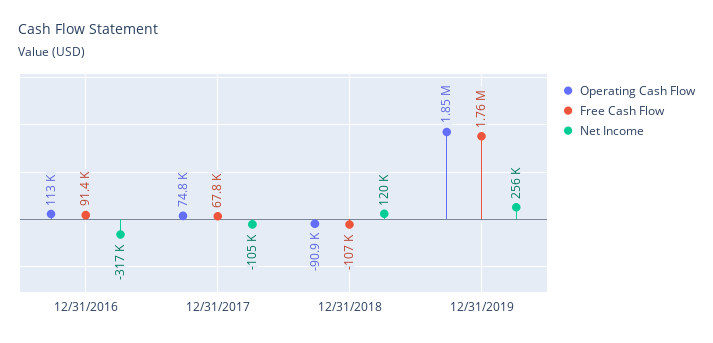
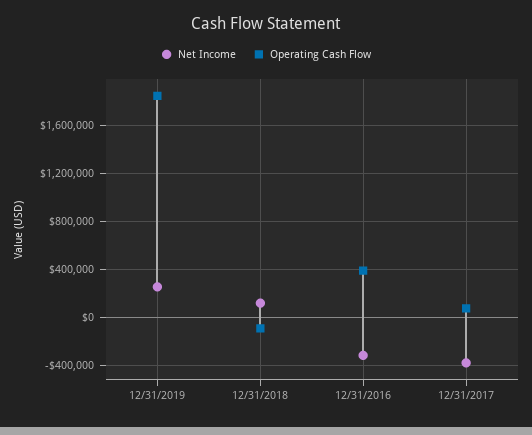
Operating Cash Flow, 12/31/2016: 113000 -> 400000
Free Cash Flow, 12/31/2016: 91400 -> none
Free Cash Flow, 12/31/2017: 67800 -> none
Net Income, 12/31/2017: -105000 -> -400000
Free Cash Flow, 12/31/2018: -107000 -> none
Free Cash Flow, 12/31/2019: 1760000 -> none

